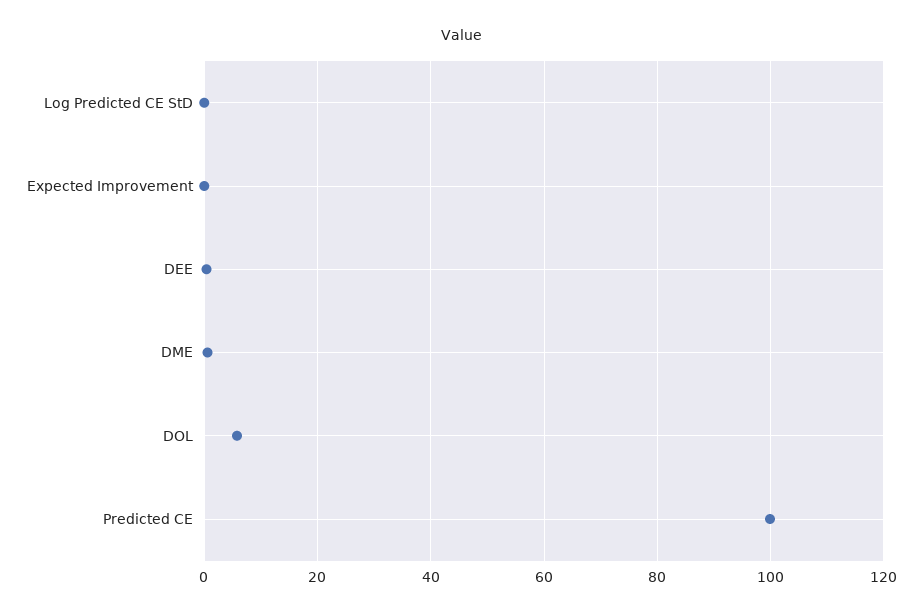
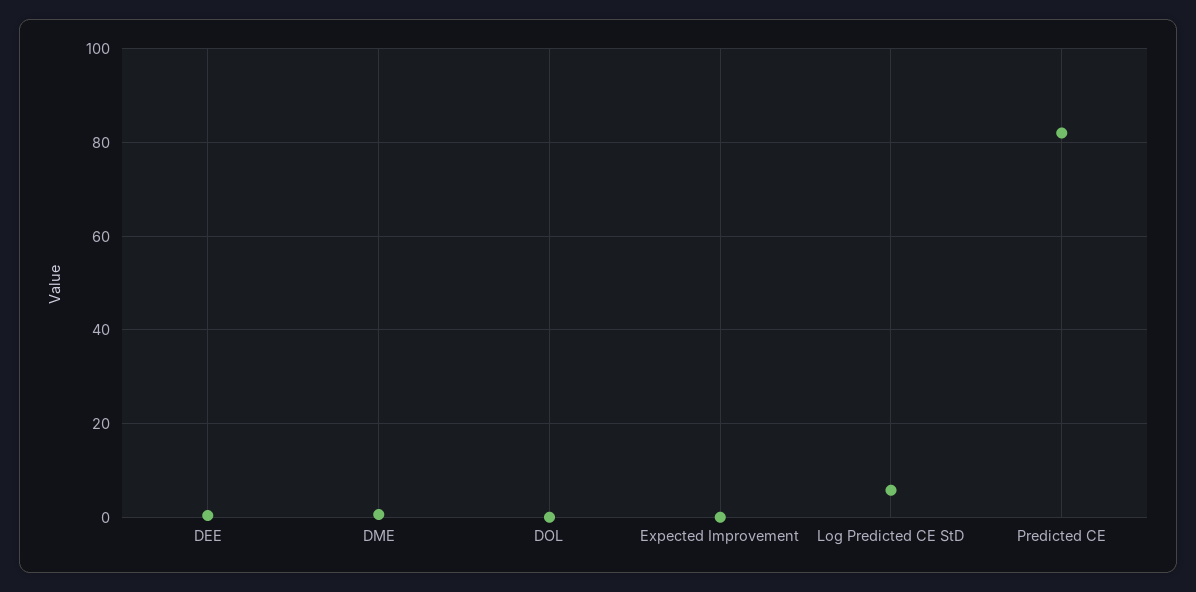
Log Predicted CE StD: 0 -> 6
DOL: 6 -> 0
Predicted CE: 100 -> 82

